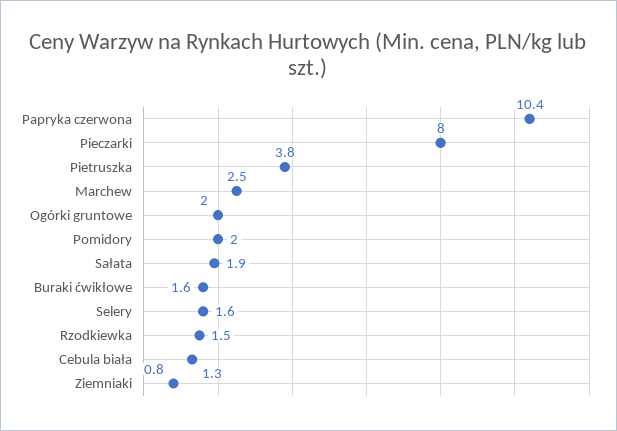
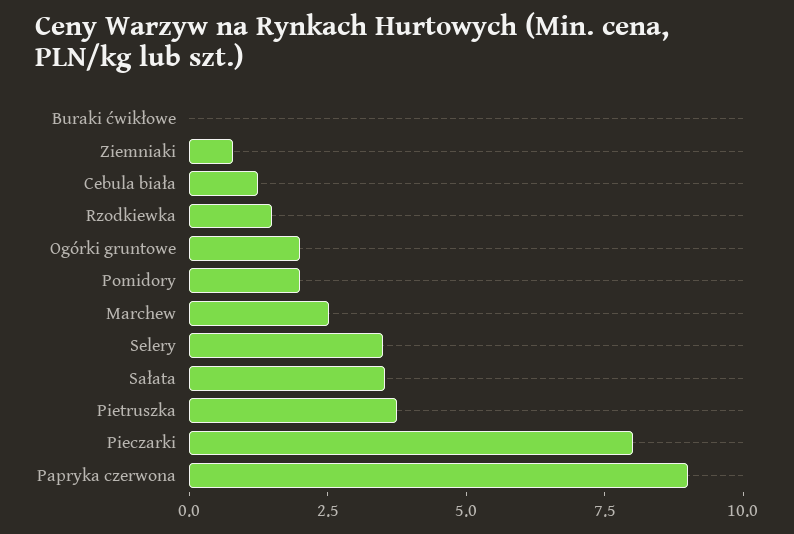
Papryka czerwona: 10.4 -> 9
Sałata: 1.9 -> 3.5
Buraki ćwikłowe: 1.6 -> 0
Selery: 1.6 -> 3.5

